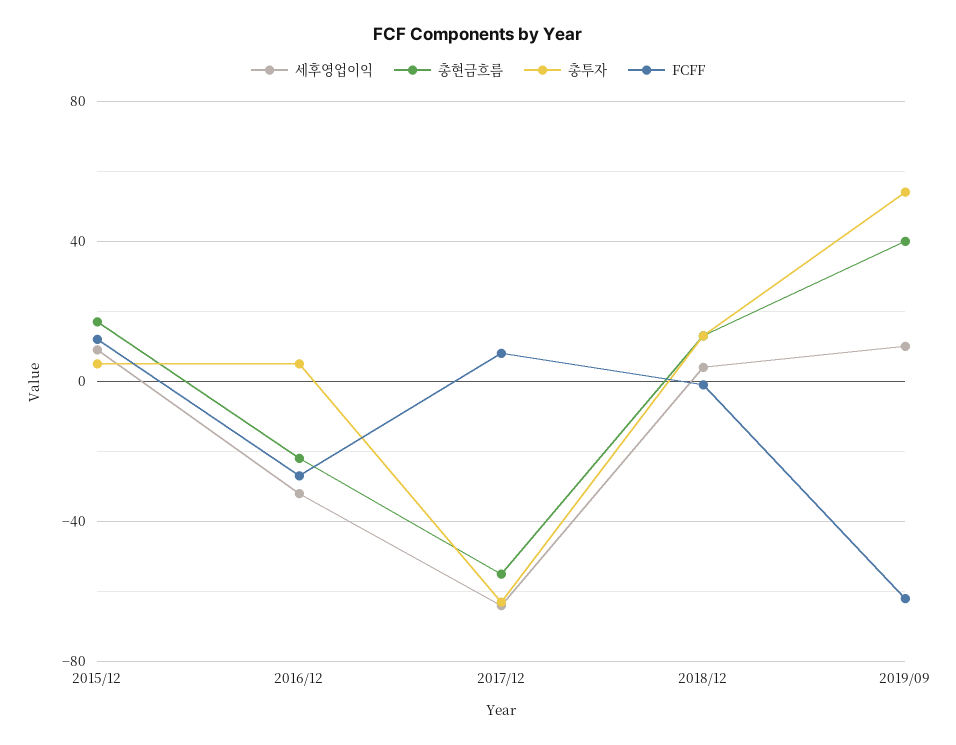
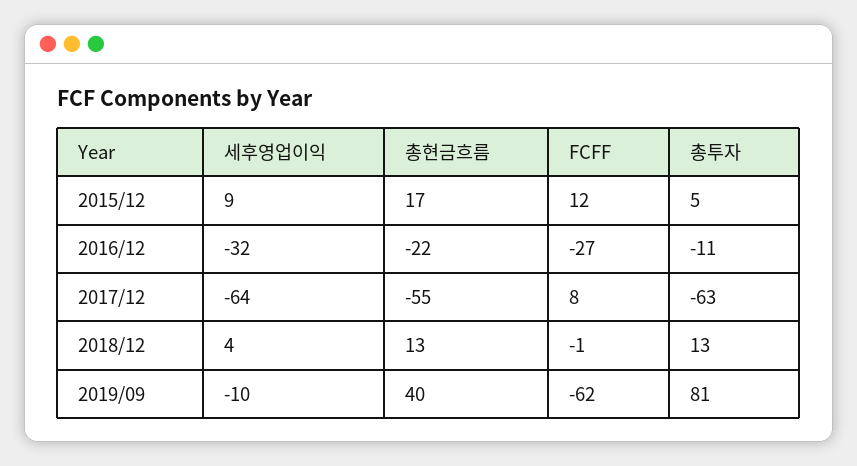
총투자, 2016/12: 5 -> -11
세후영업이익, 2019/09: 10 -> -10
총투자, 2019/09: 55 -> 81

